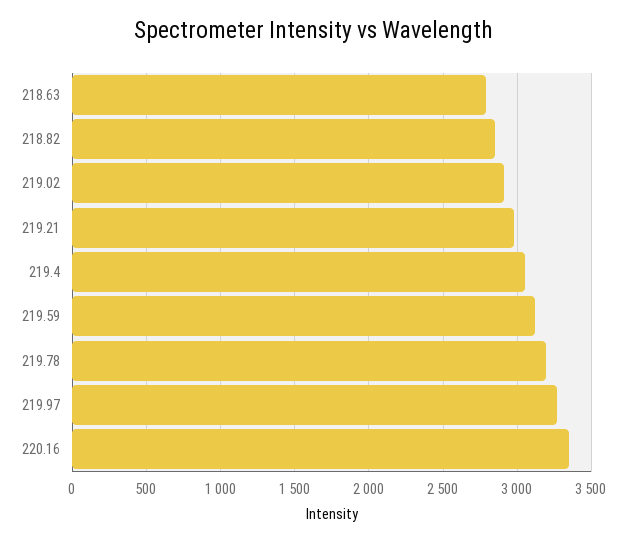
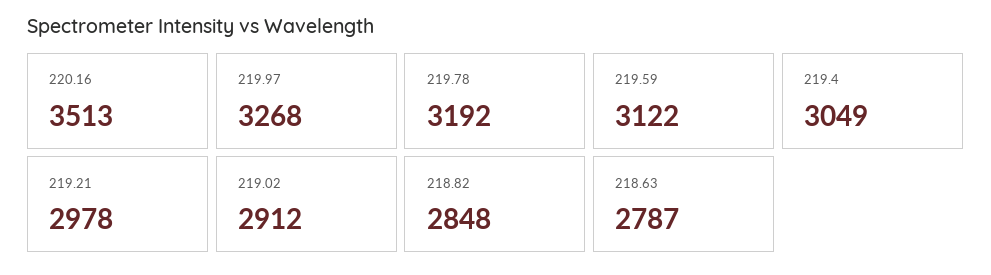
220.16: 3350 -> 3513

